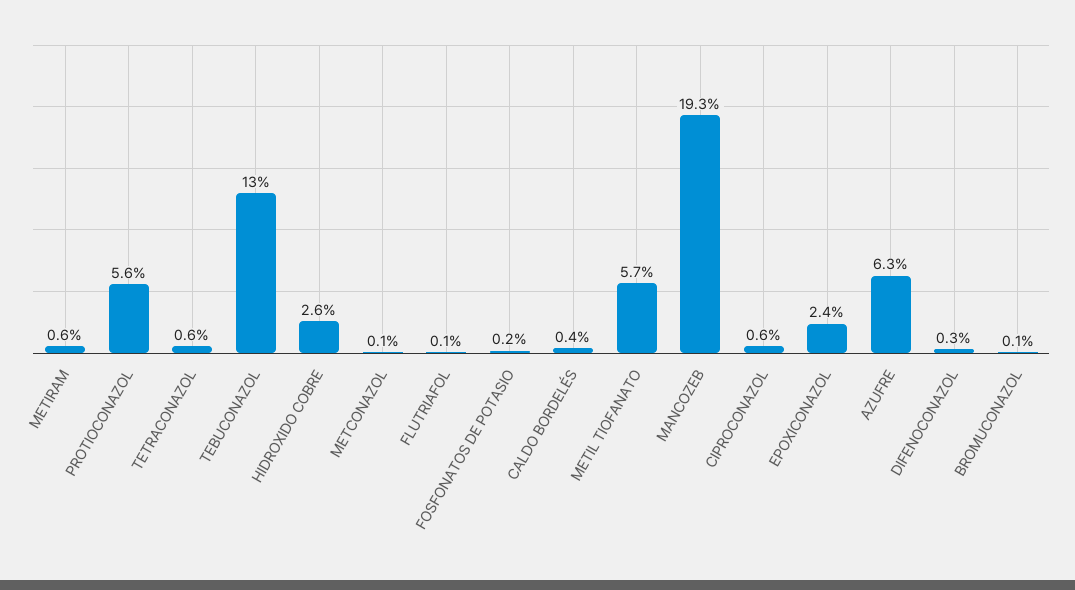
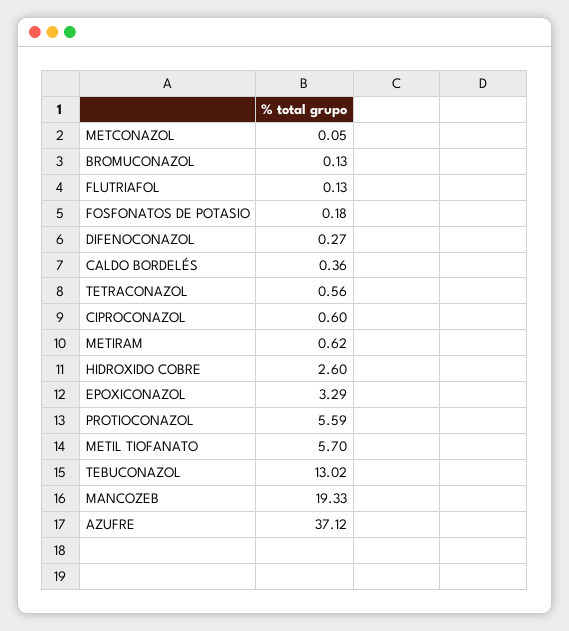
EPOXICONAZOL: 2.4 -> 3.29
AZUFRE: 6.3 -> 37.12

